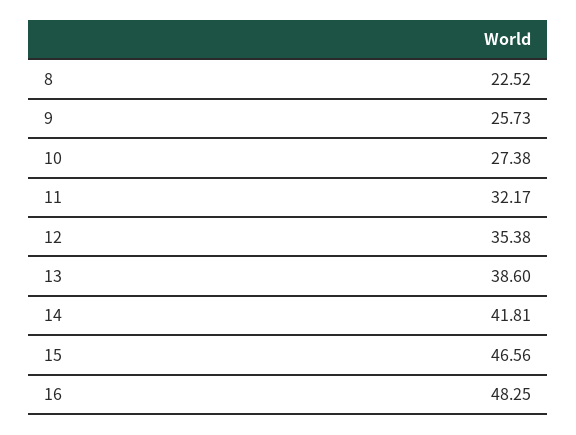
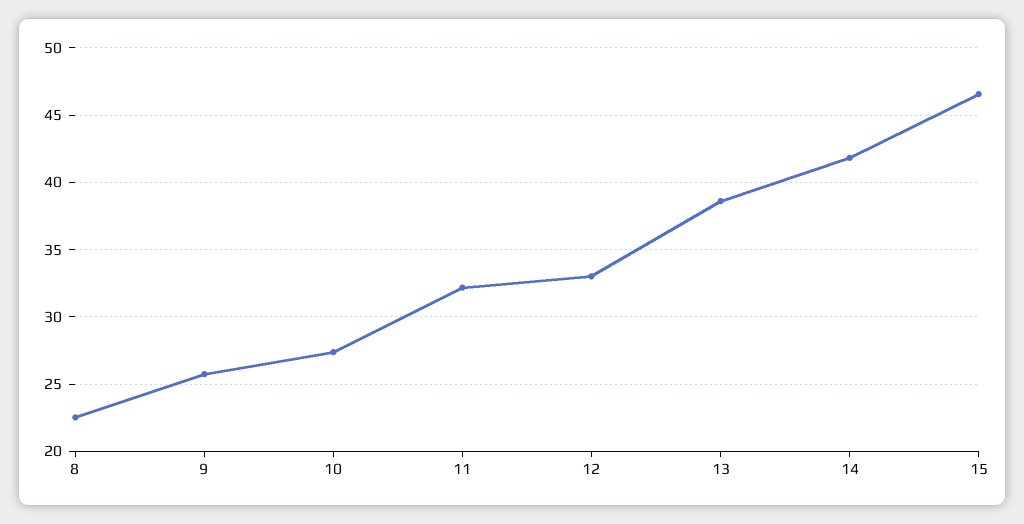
12: 35.38 -> 33
16: 48.25 -> none

